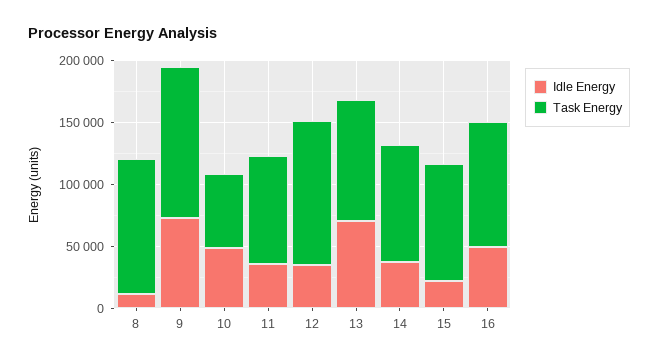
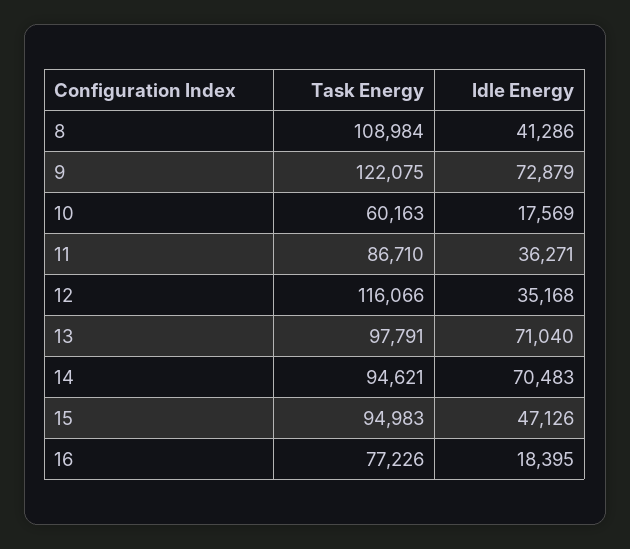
Idle Energy, 8: 10000 -> 41286
Idle Energy, 10: 50000 -> 17569
Idle Energy, 14: 40000 -> 70483
Idle Energy, 15: 20000 -> 47126
Idle Energy, 16: 50000 -> 18395
Task Energy, 16: 100000 -> 77226

